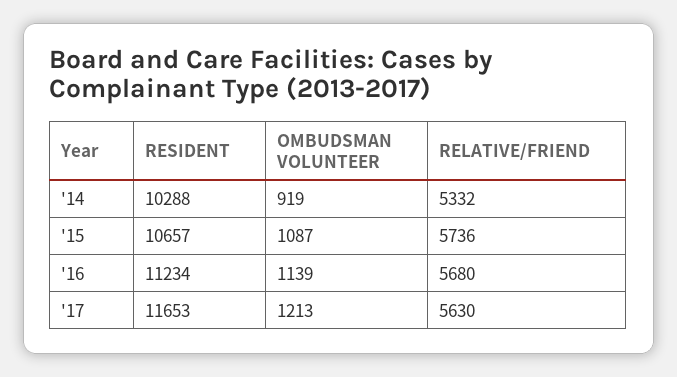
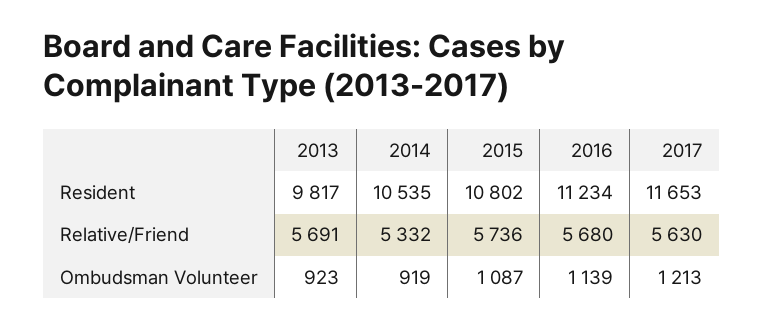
RESIDENT, '14: 10288 -> 10535
RESIDENT, '15: 10657 -> 10802
RESIDENT, 2013: none -> 9817
RELATIVE/FRIEND, 2013: none -> 5691
OMBUDSMAN VOLUNTEER, 2013: none -> 923

